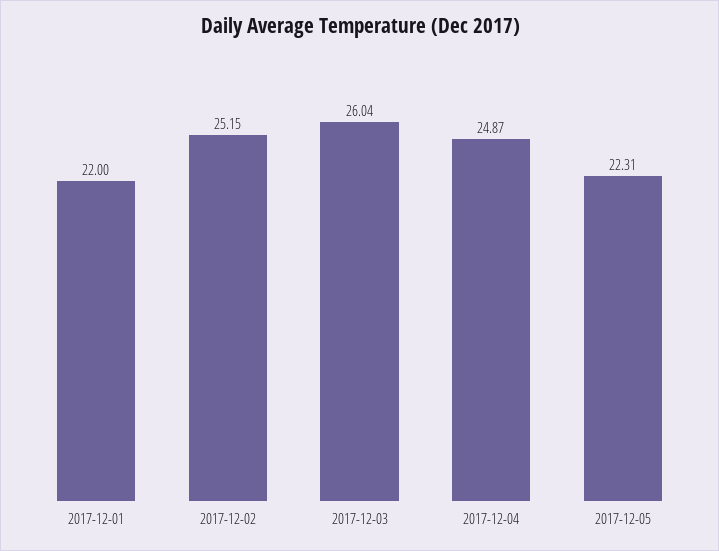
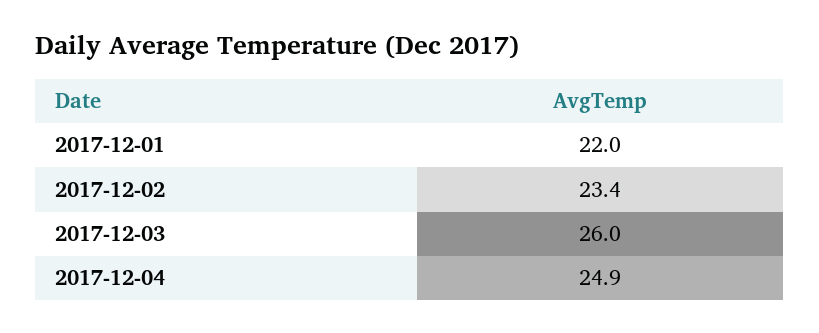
2017-12-02: 25.15 -> 23.4
2017-12-05: 22.31 -> none

